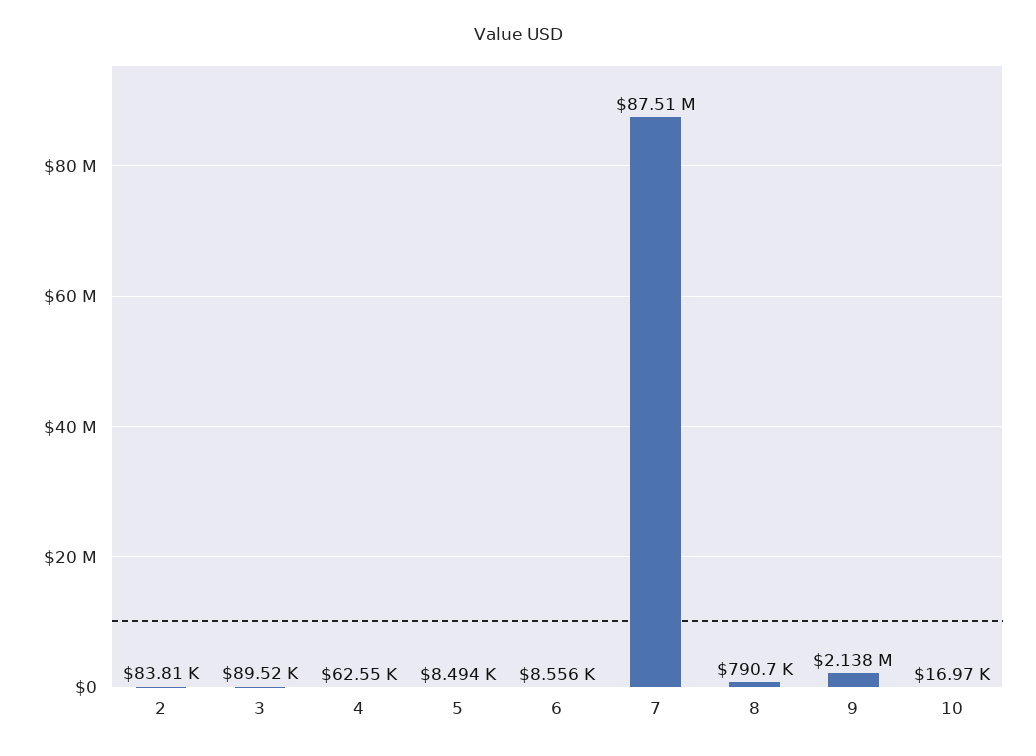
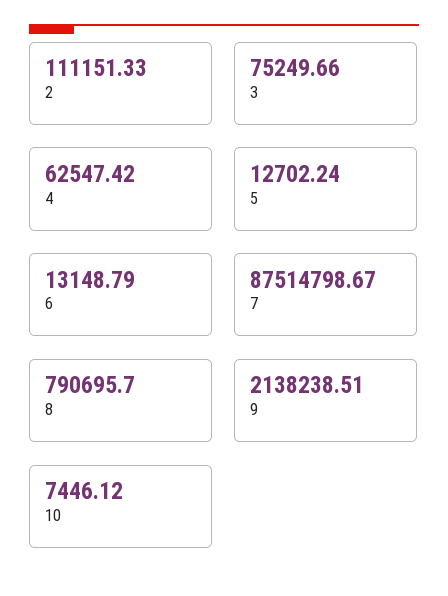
2: 83810 -> 111151.33
3: 89520 -> 75249.66
5: 8494 -> 12702.24
6: 8556 -> 13148.79
10: 16970 -> 7446.12

